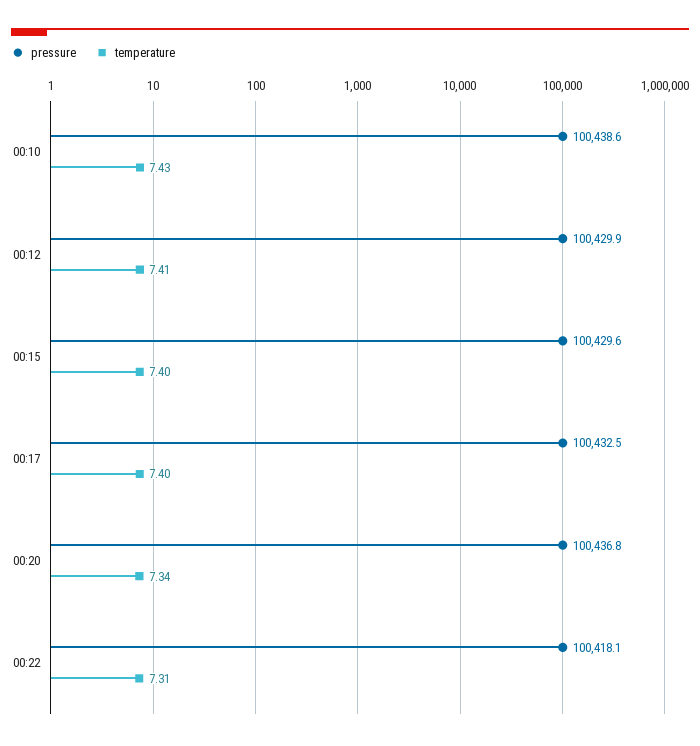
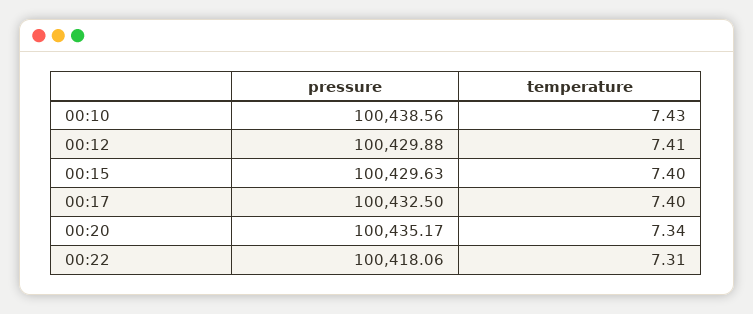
pressure, 00:20: 100436.8 -> 100435.17

